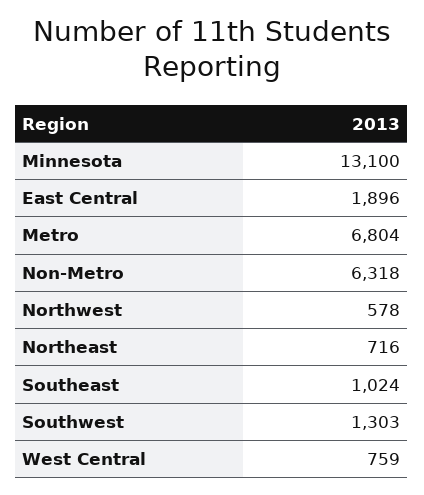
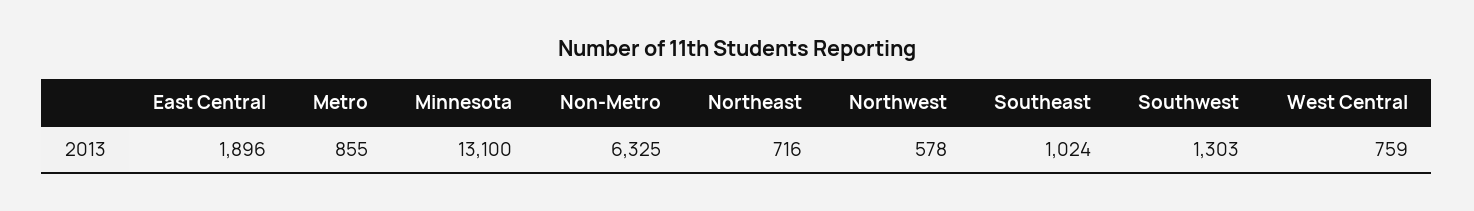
Metro: 6804 -> 855
Non-Metro: 6318 -> 6325

